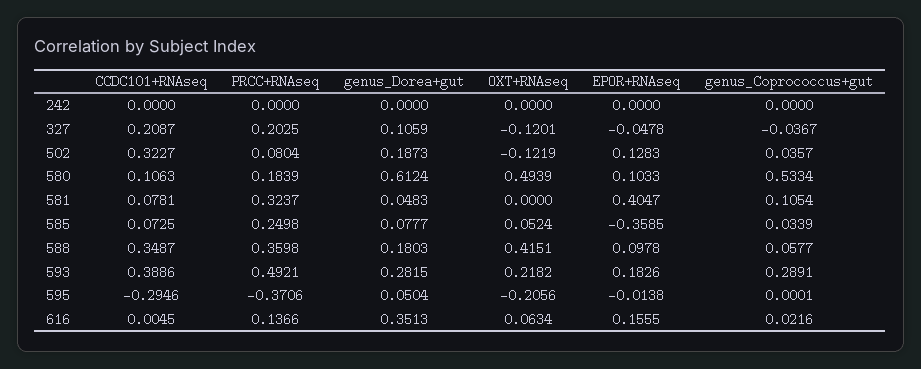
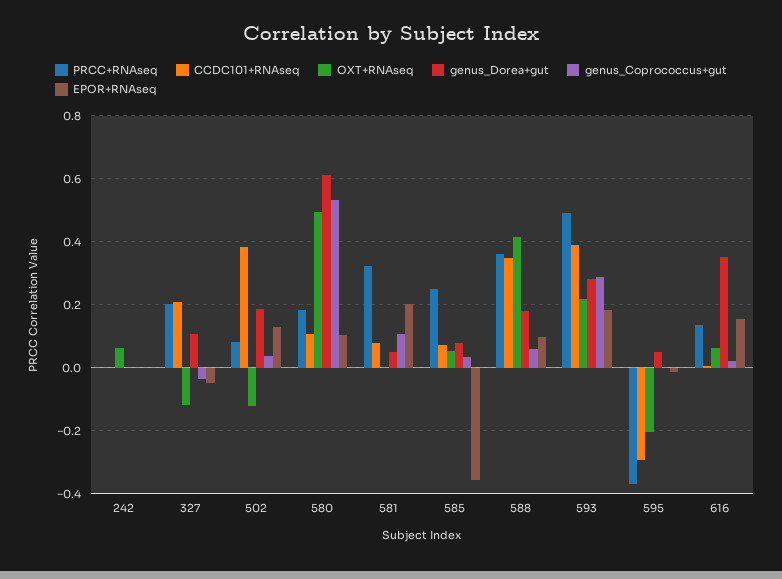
OXT+RNAseq, 242: 0 -> 0.06
CCDC101+RNAseq, 502: 0.3227 -> 0.38
EPOR+RNAseq, 581: 0.4047 -> 0.2

